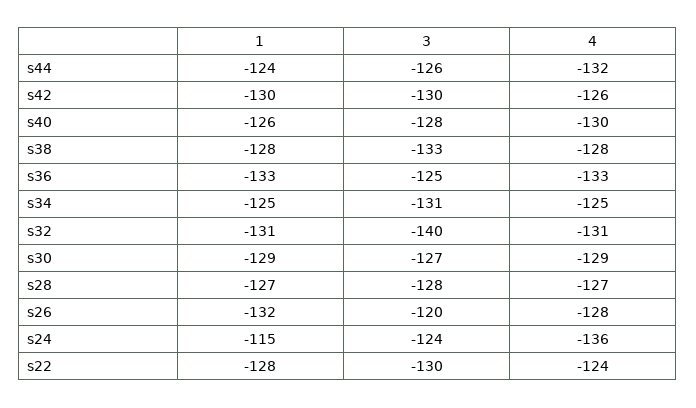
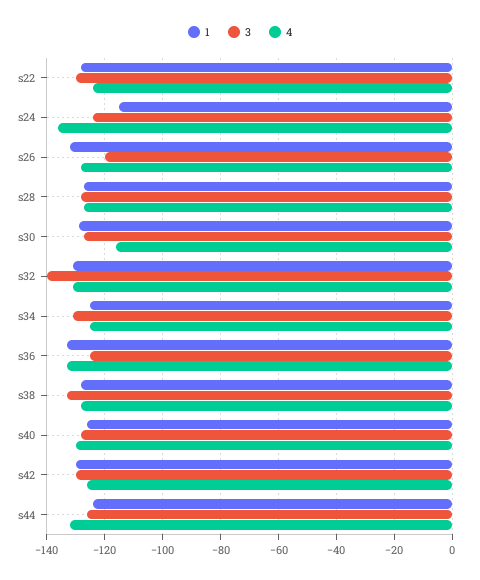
4, s30: -129 -> -115

